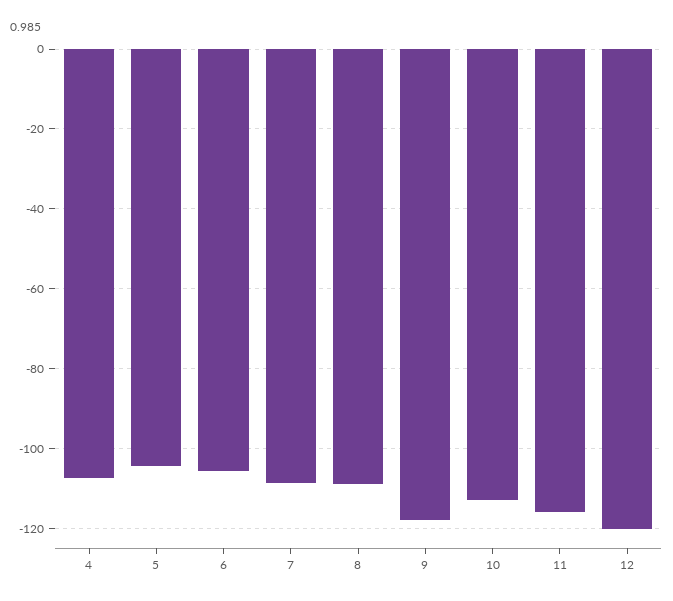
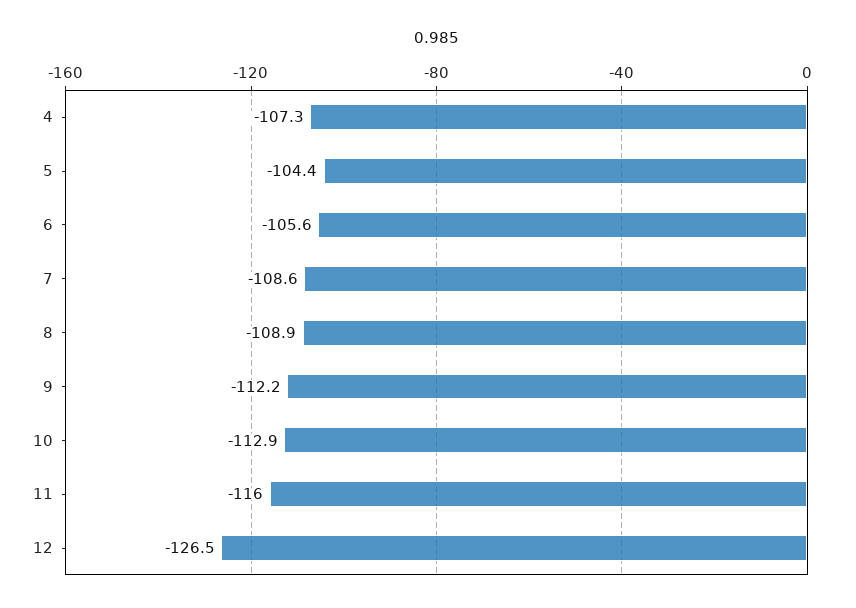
9: -118 -> -112.2
12: -120 -> -126.5

